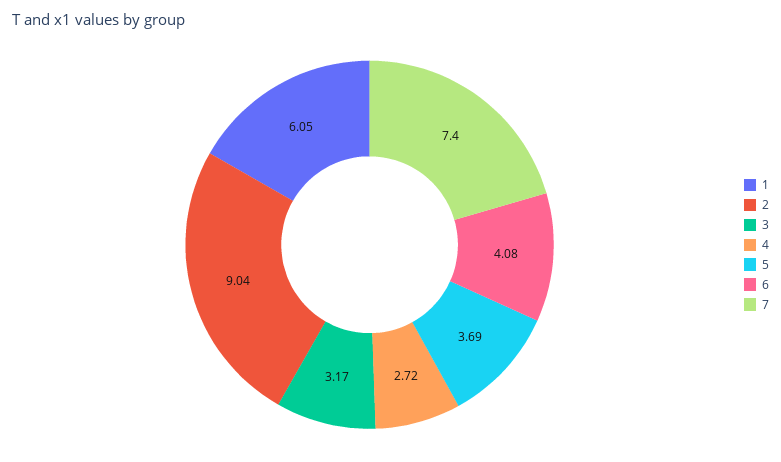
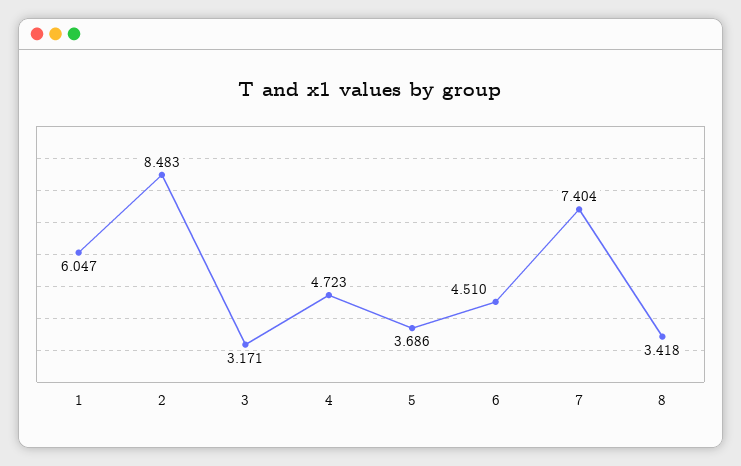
2: 9.04 -> 8.483
4: 2.72 -> 4.723
6: 4.08 -> 4.51
8: none -> 3.418

